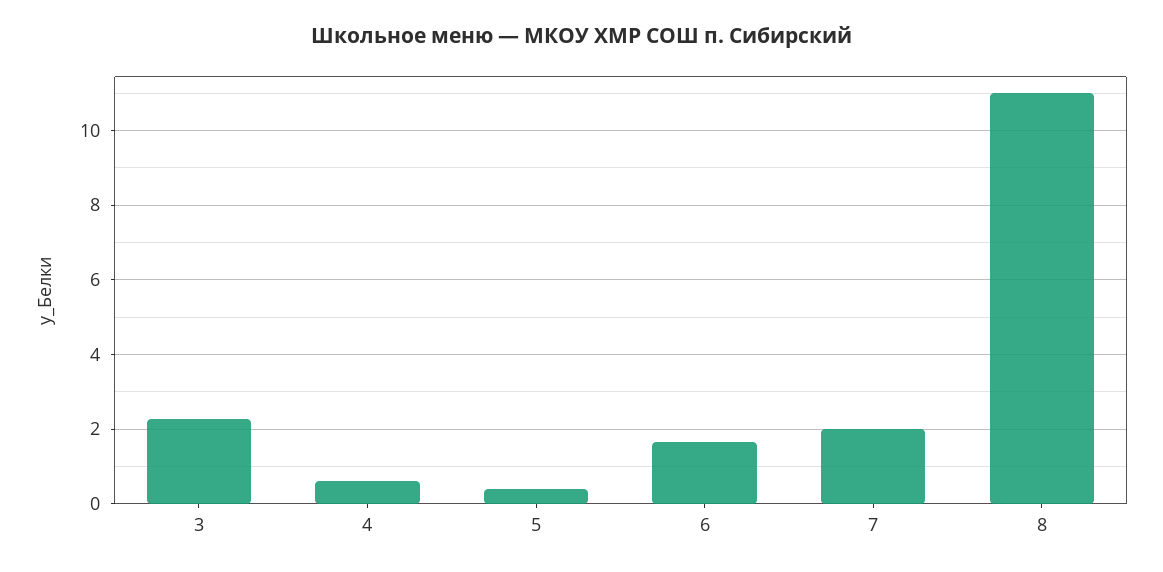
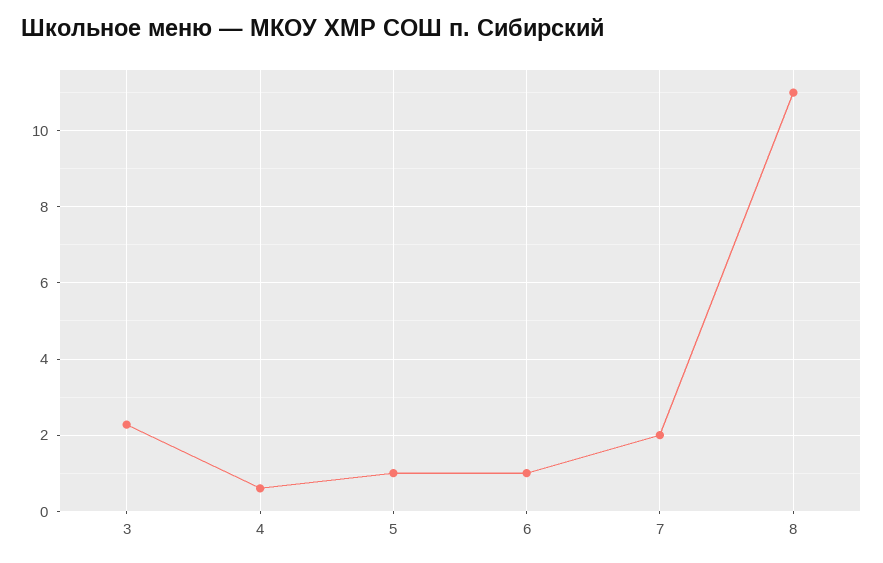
5: 0.4 -> 1
6: 1.6 -> 1

